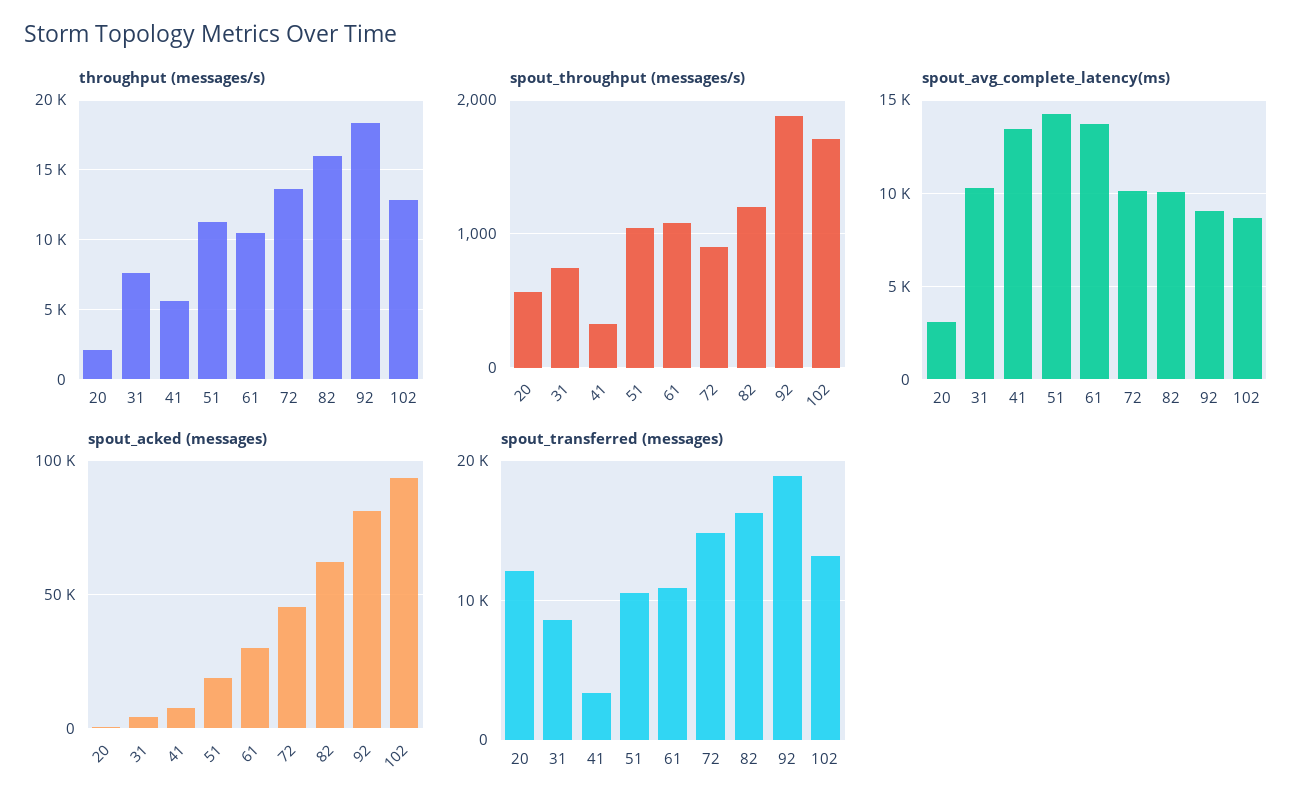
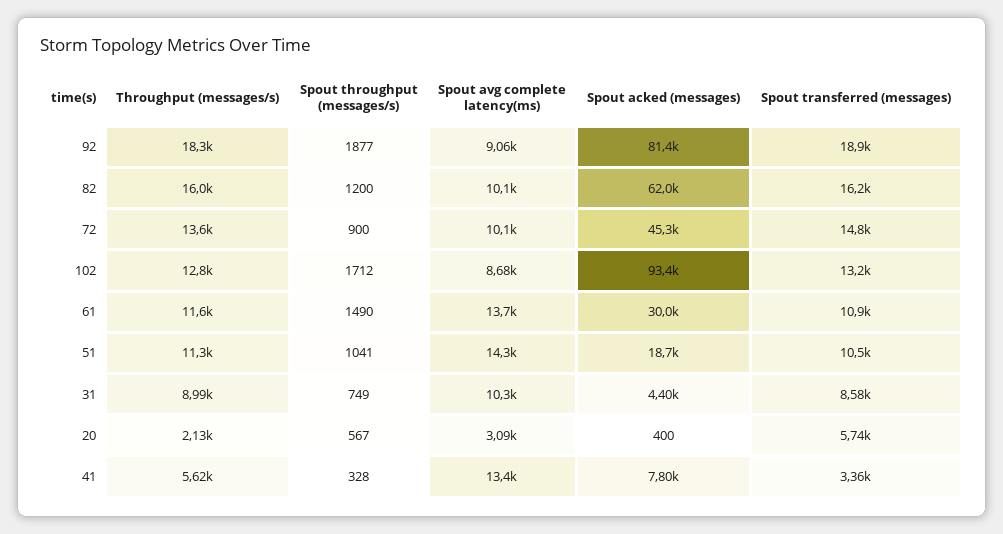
throughput (messages/s), 31: 7500 -> 8990
throughput (messages/s), 61: 10500 -> 11600
spout_throughput (messages/s), 61: 1100 -> 1490
spout_transferred (messages), 20: 12000 -> 5740

